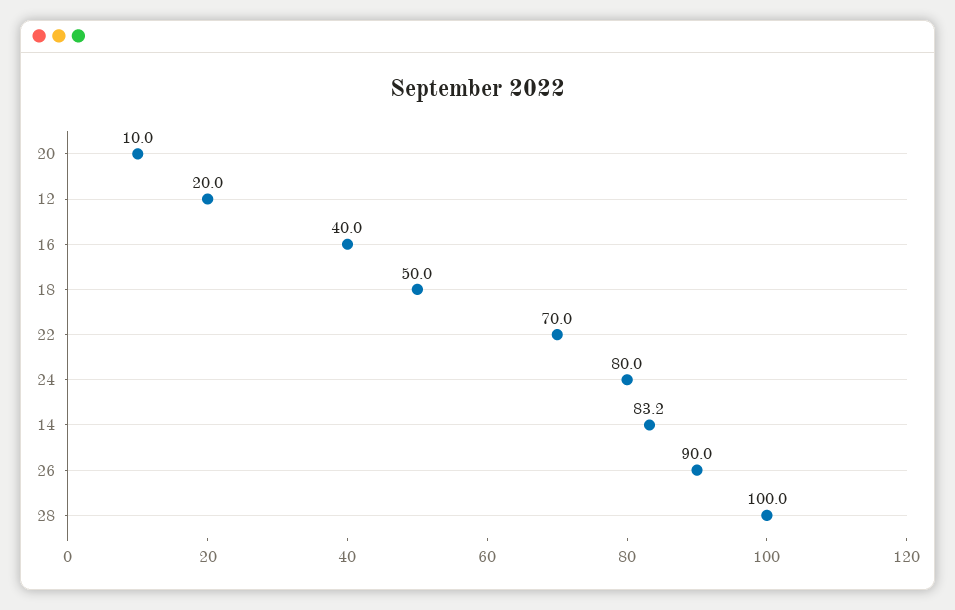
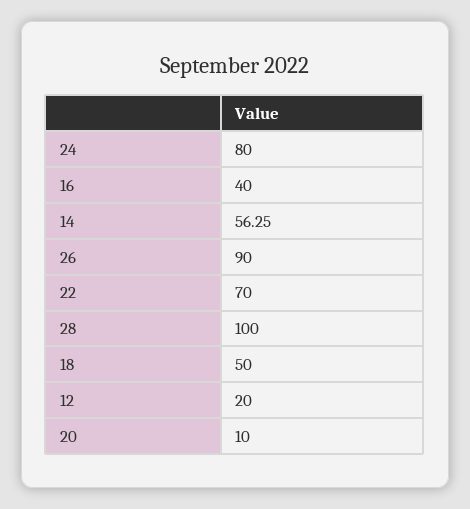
14: 83.2 -> 56.25

